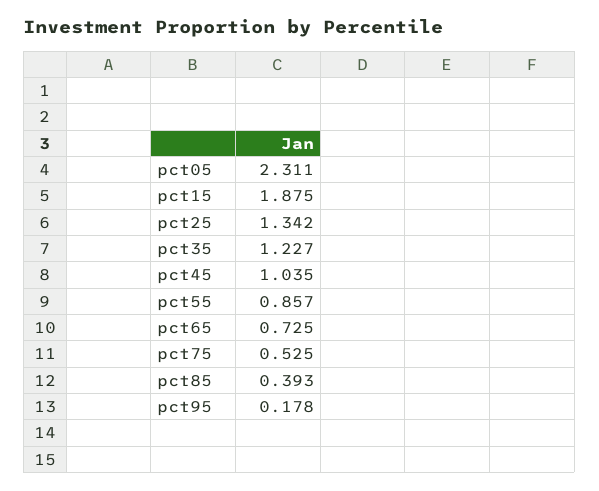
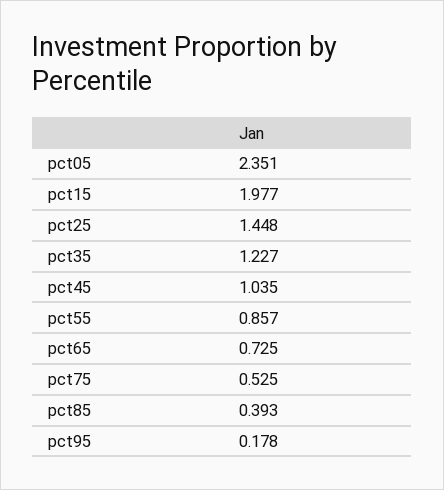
pct05: 2.311 -> 2.351
pct15: 1.875 -> 1.977
pct25: 1.342 -> 1.448

